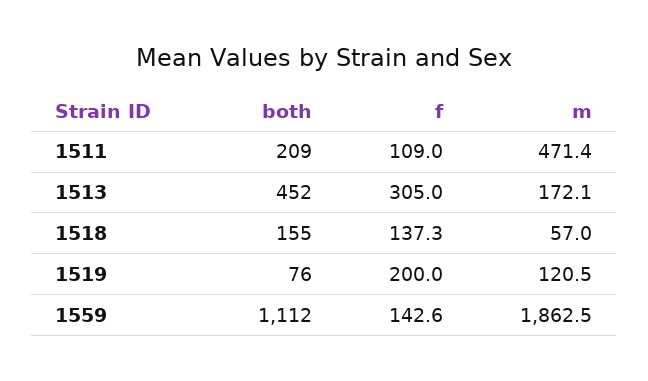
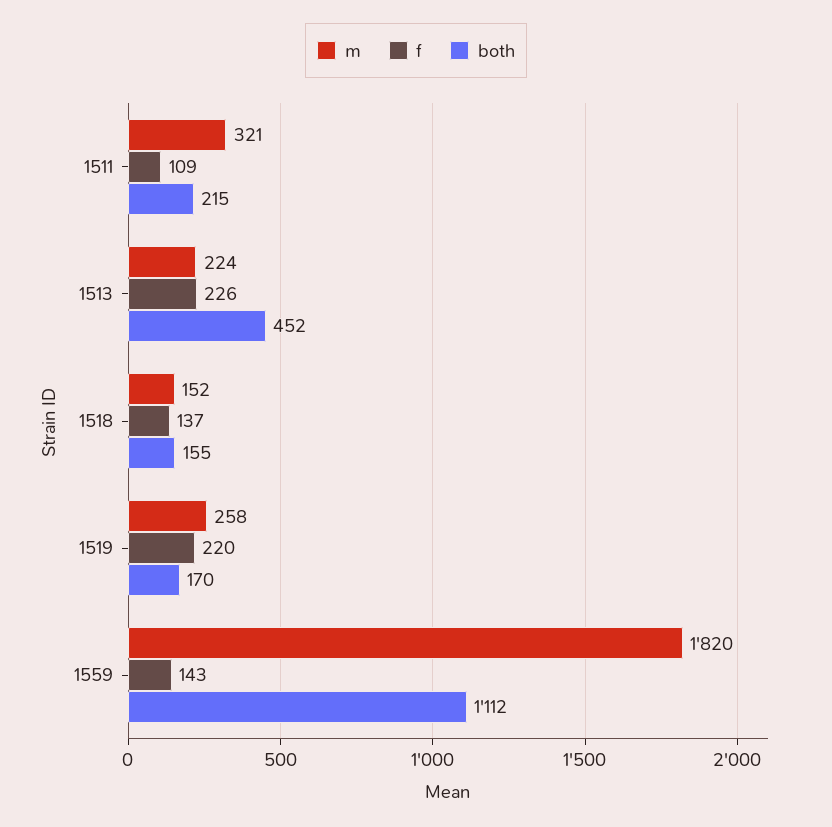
both, 1511: 209 -> 215
m, 1511: 471.4 -> 321
f, 1513: 305 -> 226
m, 1513: 172.1 -> 224
m, 1518: 57 -> 152
both, 1519: 76 -> 170
f, 1519: 200 -> 220
m, 1519: 120.5 -> 258
m, 1559: 1862.5 -> 1820

